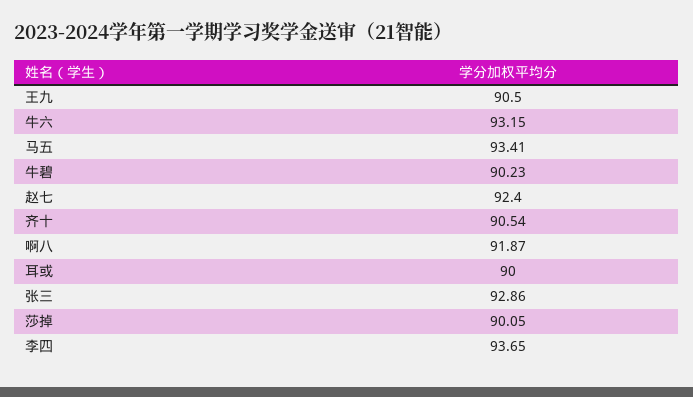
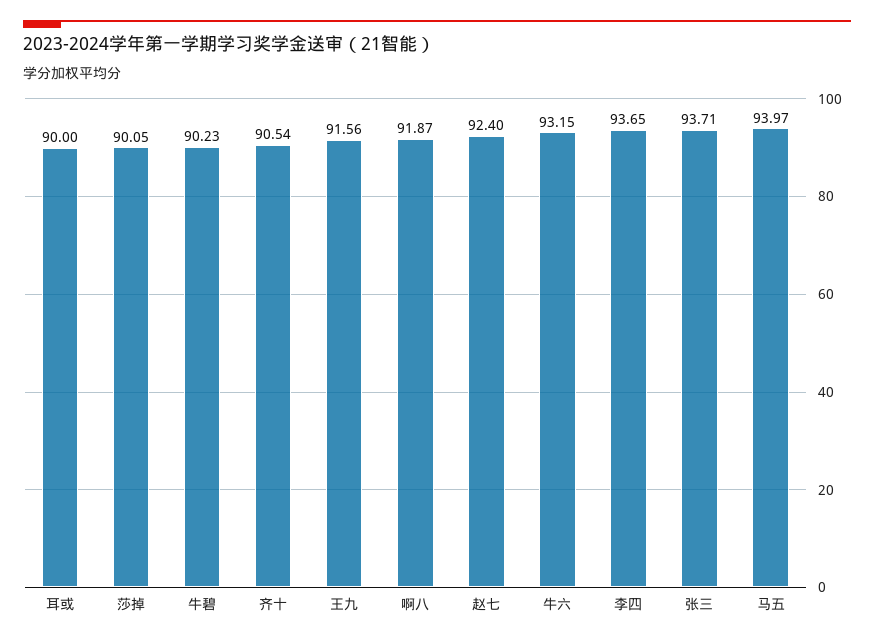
王九: 90.5 -> 91.56
马五: 93.41 -> 93.97
张三: 92.86 -> 93.71

